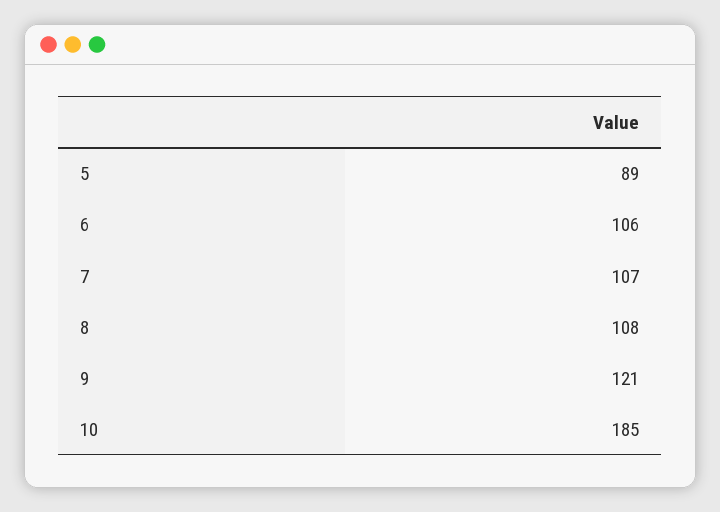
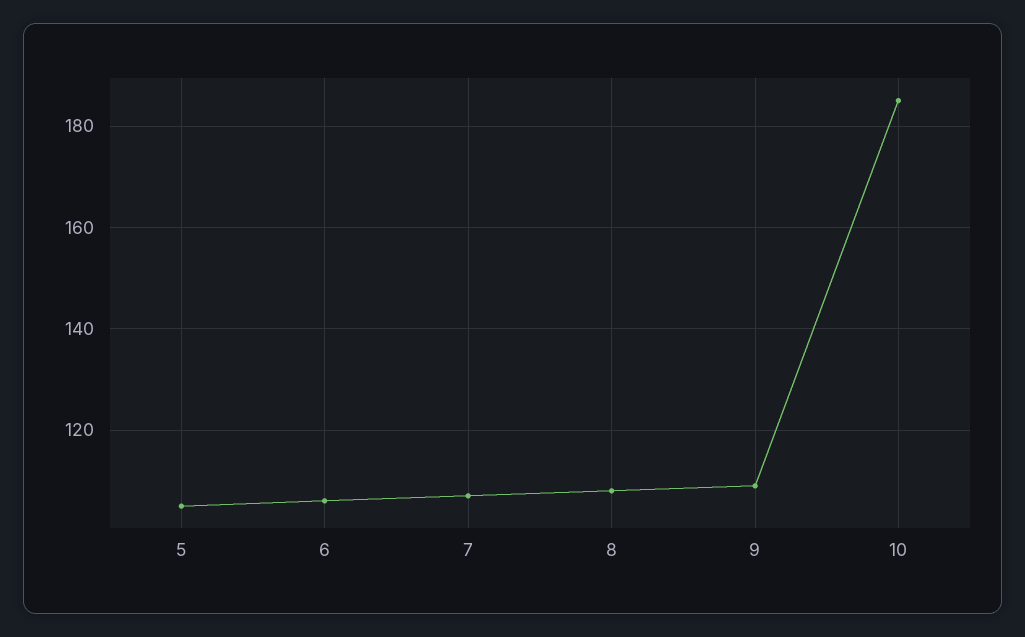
5: 89 -> 105
9: 121 -> 110

